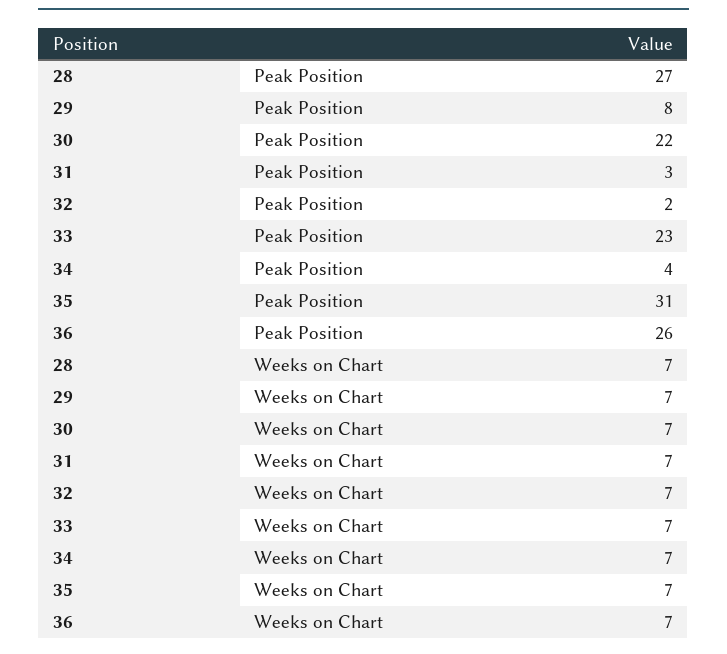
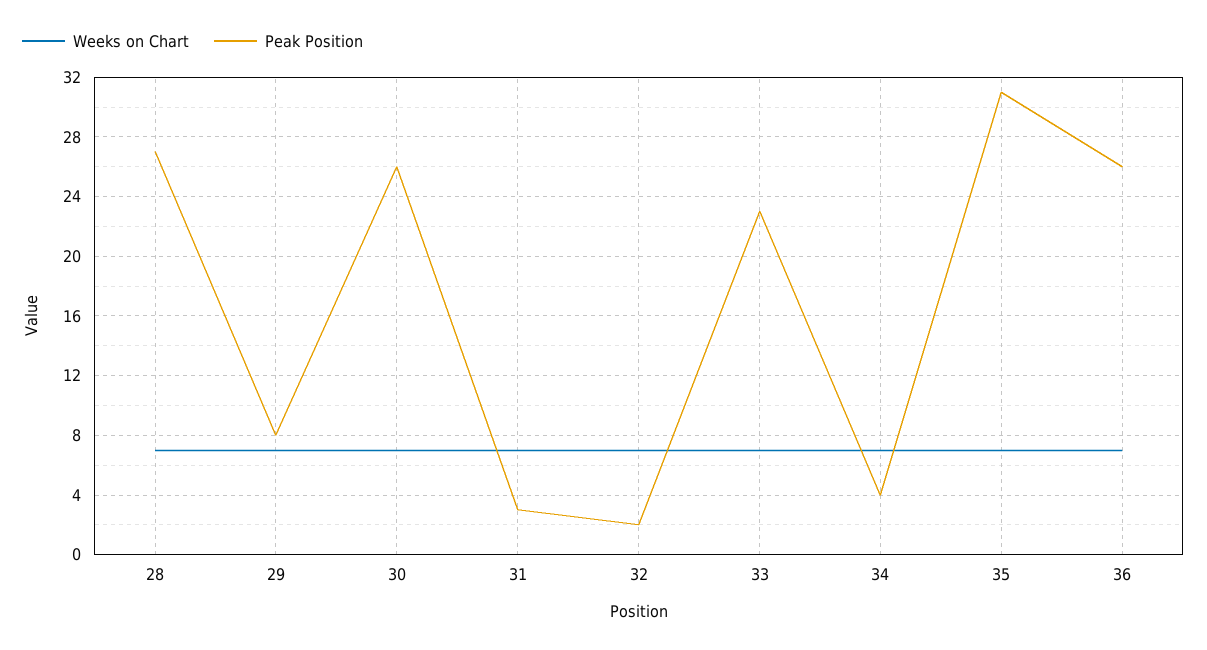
Peak Position, 30: 22 -> 26

